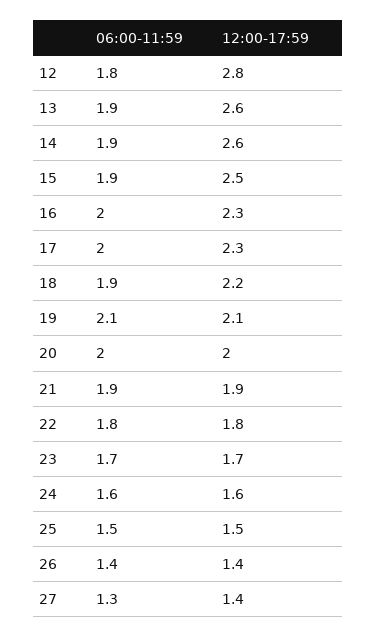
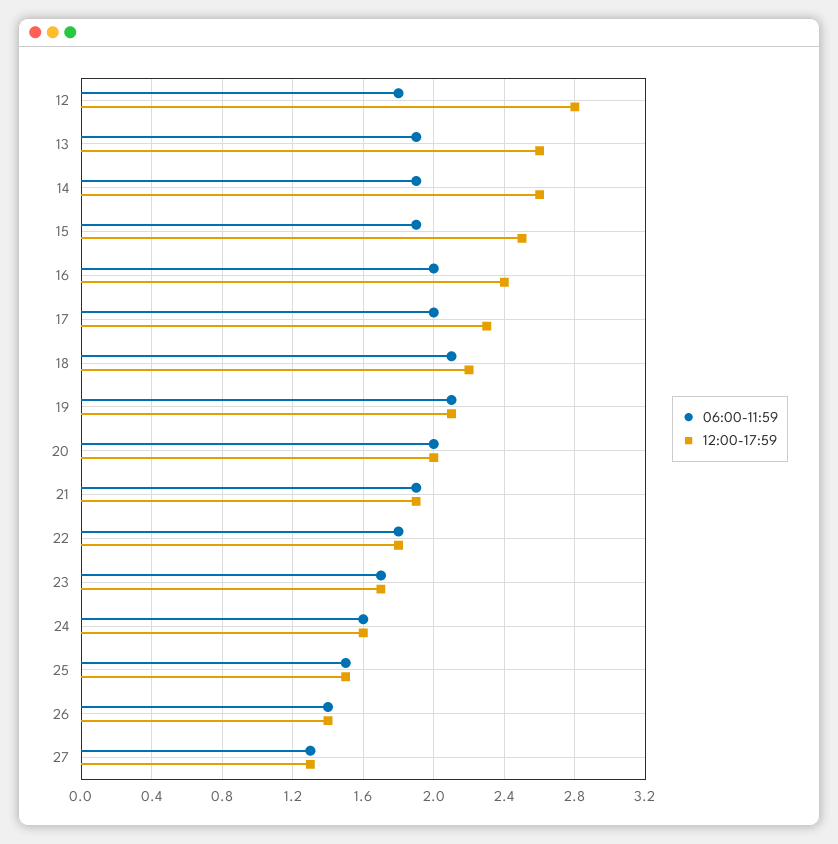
12:00-17:59, 16: 2.3 -> 2.4
06:00-11:59, 18: 1.9 -> 2.1
12:00-17:59, 27: 1.4 -> 1.3

